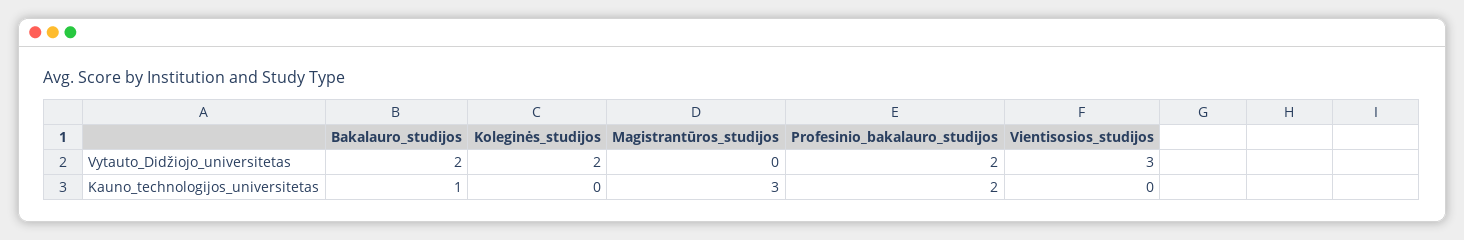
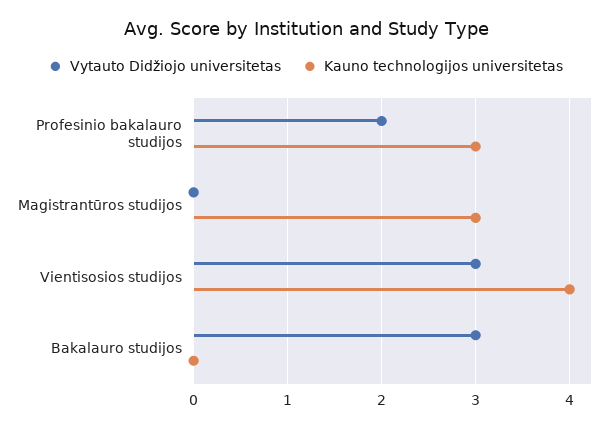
Vytauto_Didžiojo_universitetas, Bakalauro_studijos: 2 -> 3
Vytauto_Didžiojo_universitetas, Koleginės_studijos: 2 -> none
Kauno_technologijos_universitetas, Bakalauro_studijos: 1 -> 0
Kauno_technologijos_universitetas, Koleginės_studijos: 0 -> none
Kauno_technologijos_universitetas, Profesinio_bakalauro_studijos: 2 -> 3
Kauno_technologijos_universitetas, Vientisosios_studijos: 0 -> 4

